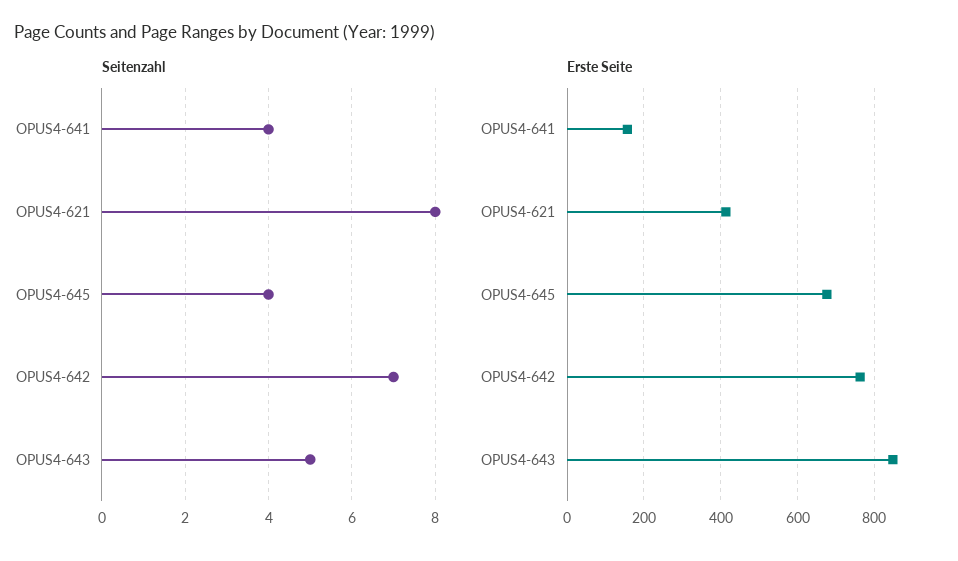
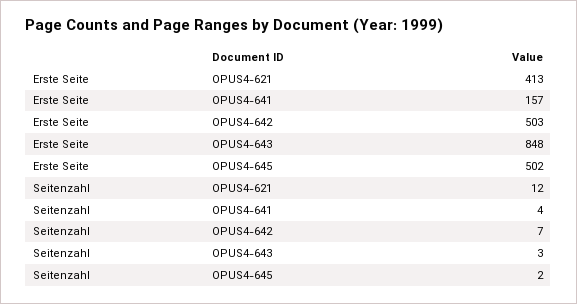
Seitenzahl, OPUS4-621: 8 -> 12
Seitenzahl, OPUS4-645: 4 -> 2
Seitenzahl, OPUS4-643: 5 -> 3
Erste Seite, OPUS4-645: 680 -> 502
Erste Seite, OPUS4-642: 760 -> 503

